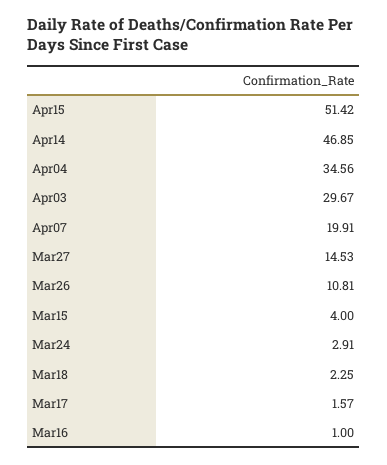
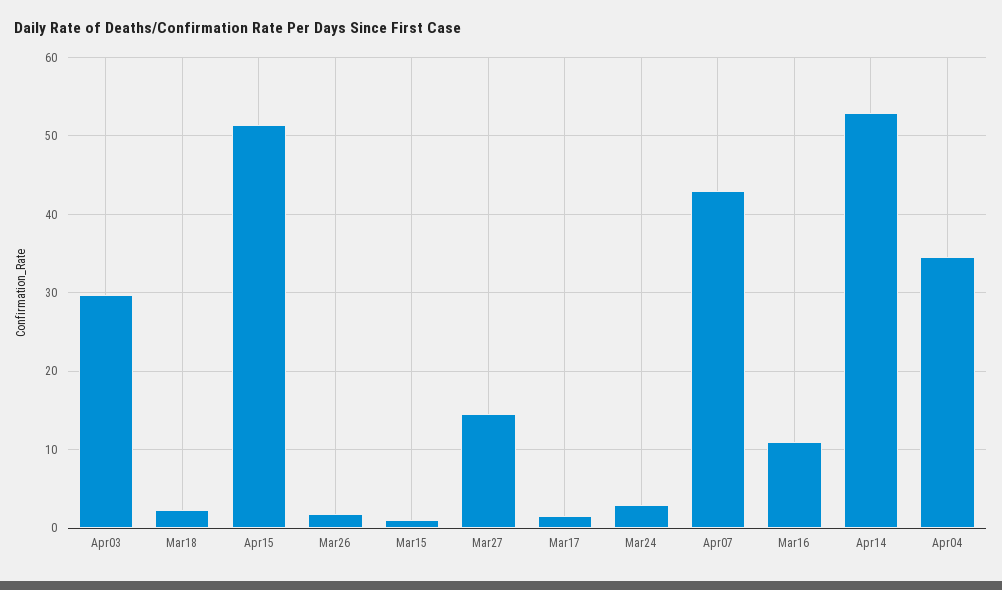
Apr14: 46.85 -> 53
Apr07: 19.91 -> 43
Mar26: 10.81 -> 2
Mar15: 4 -> 1
Mar16: 1 -> 11

